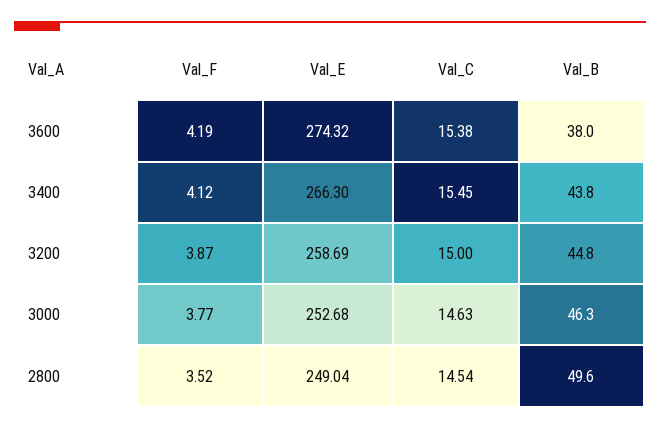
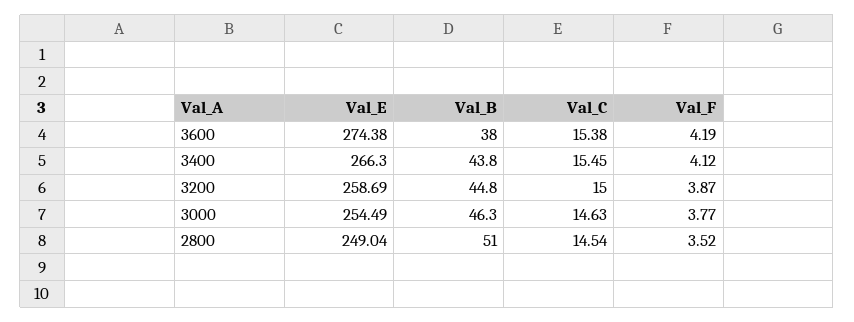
Val_E, 3600: 274.32 -> 274.38
Val_E, 3000: 252.68 -> 254.49
Val_B, 2800: 49.6 -> 51

